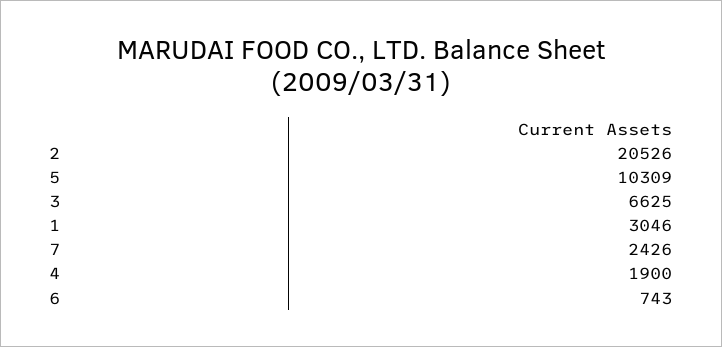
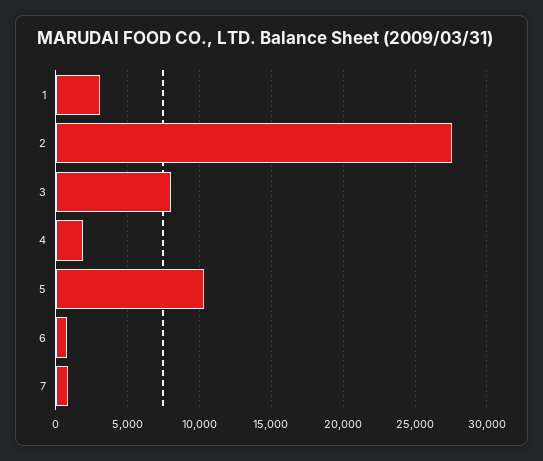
2: 20526 -> 27500
3: 6625 -> 8000
7: 2426 -> 1000

